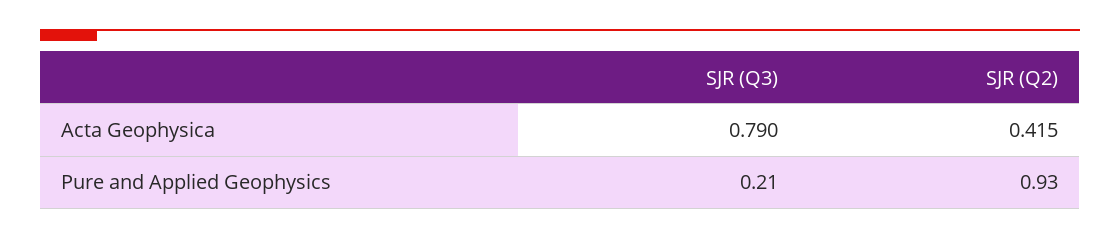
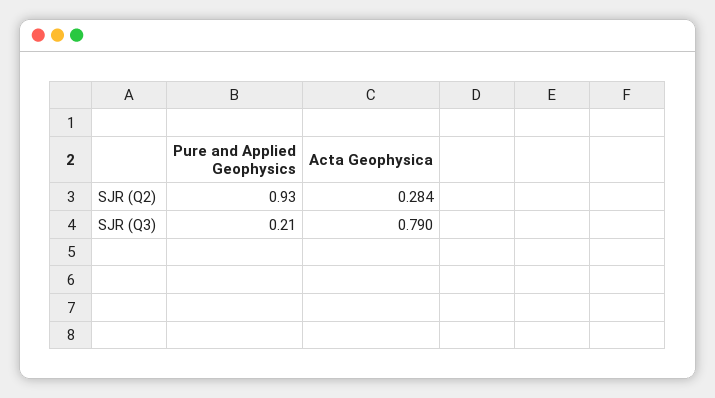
SJR (Q2), Acta Geophysica: 0.415 -> 0.284

